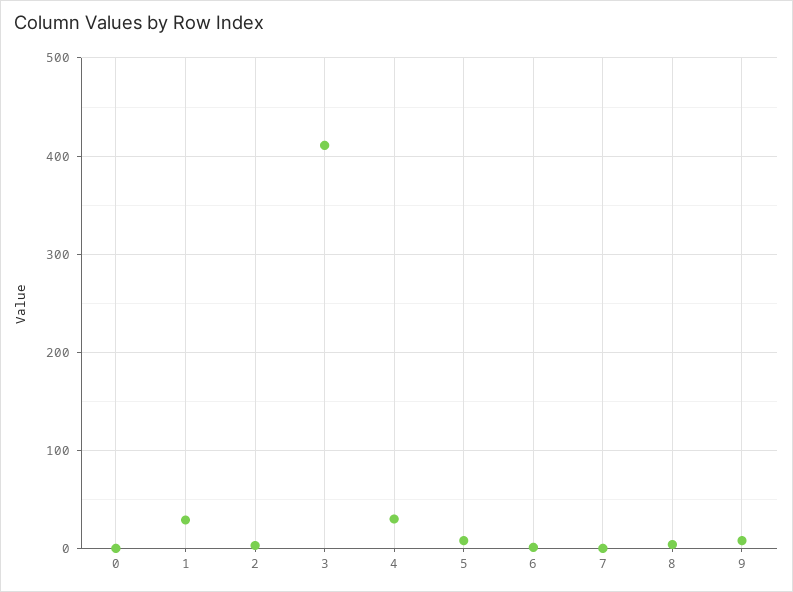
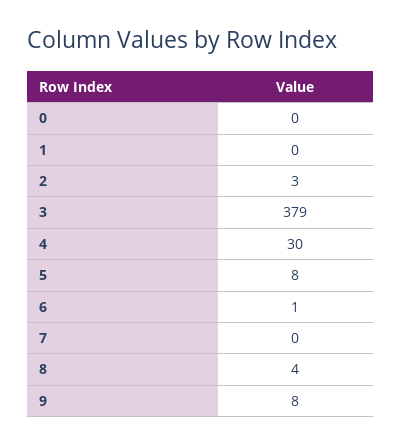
1: 30 -> 0
3: 410 -> 379

